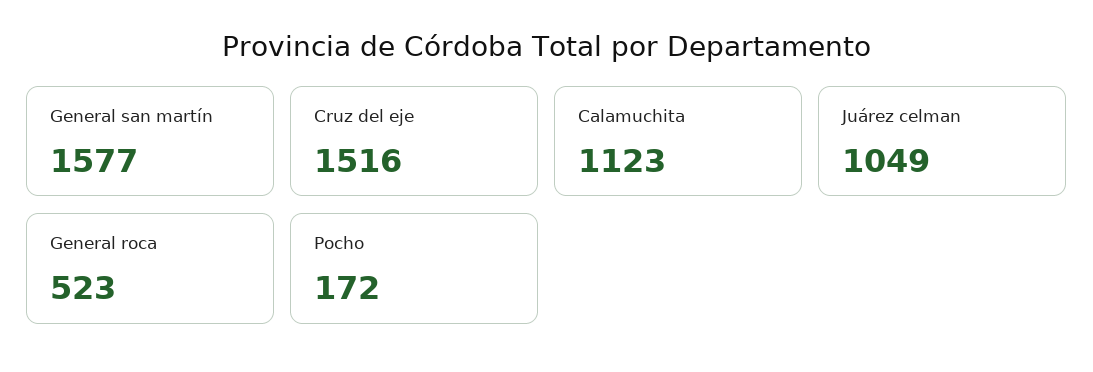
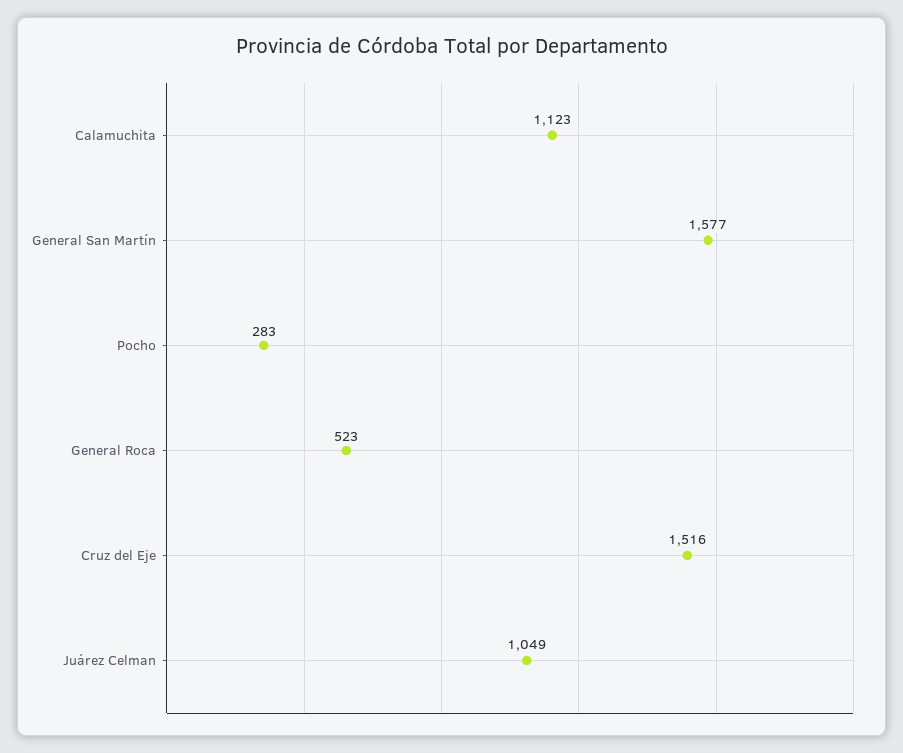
Pocho: 172 -> 283

